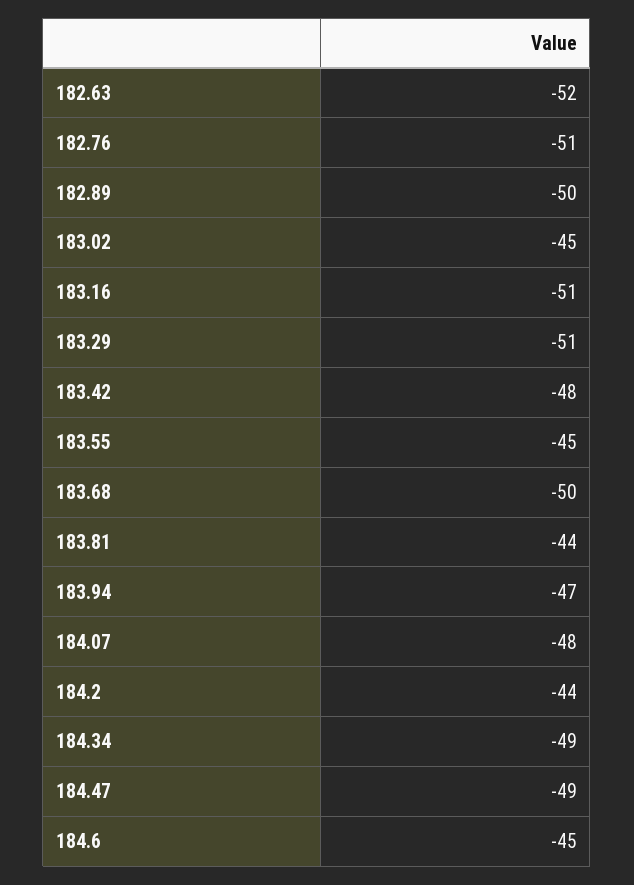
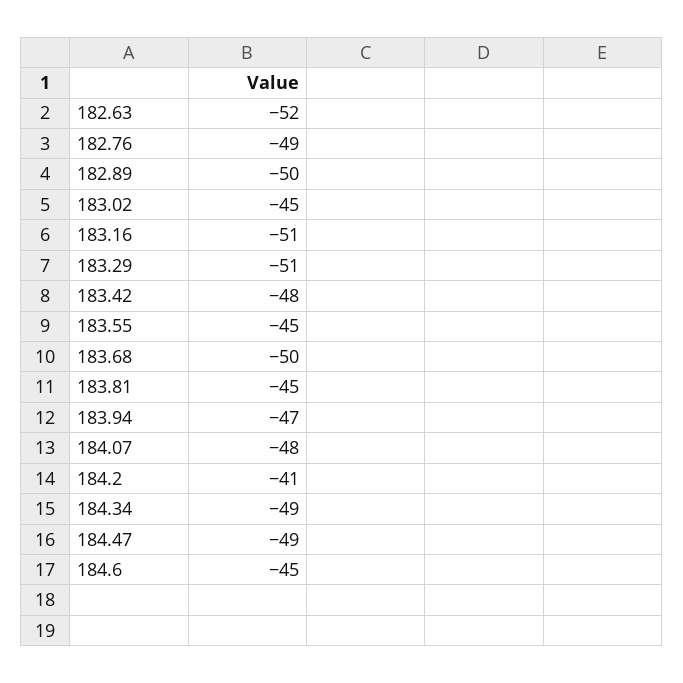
182.76: -51 -> -49
183.81: -44 -> -45
184.2: -44 -> -41

